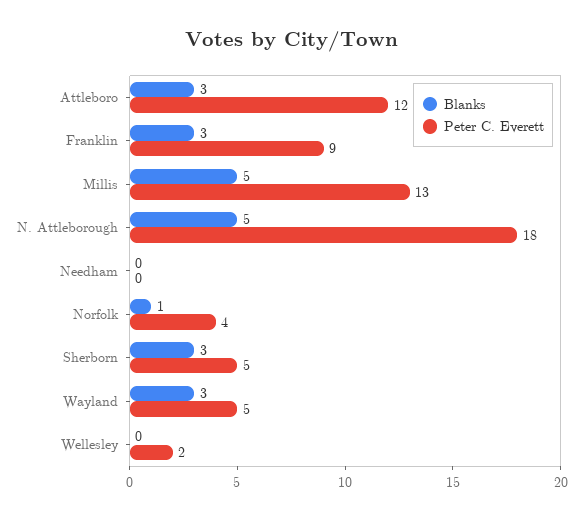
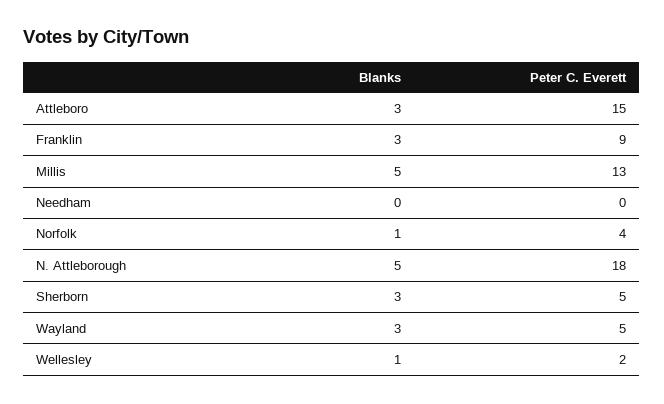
Peter C. Everett, Attleboro: 12 -> 15
Blanks, Wellesley: 0 -> 1

